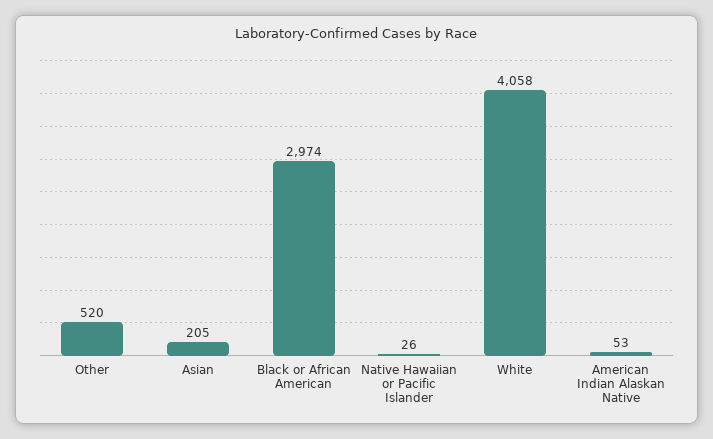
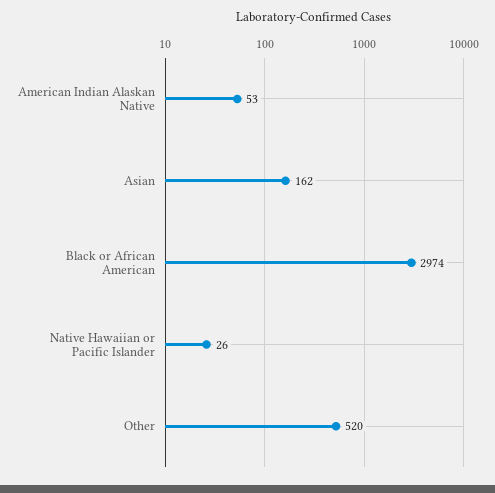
Asian: 205 -> 162
White: 4058 -> none

